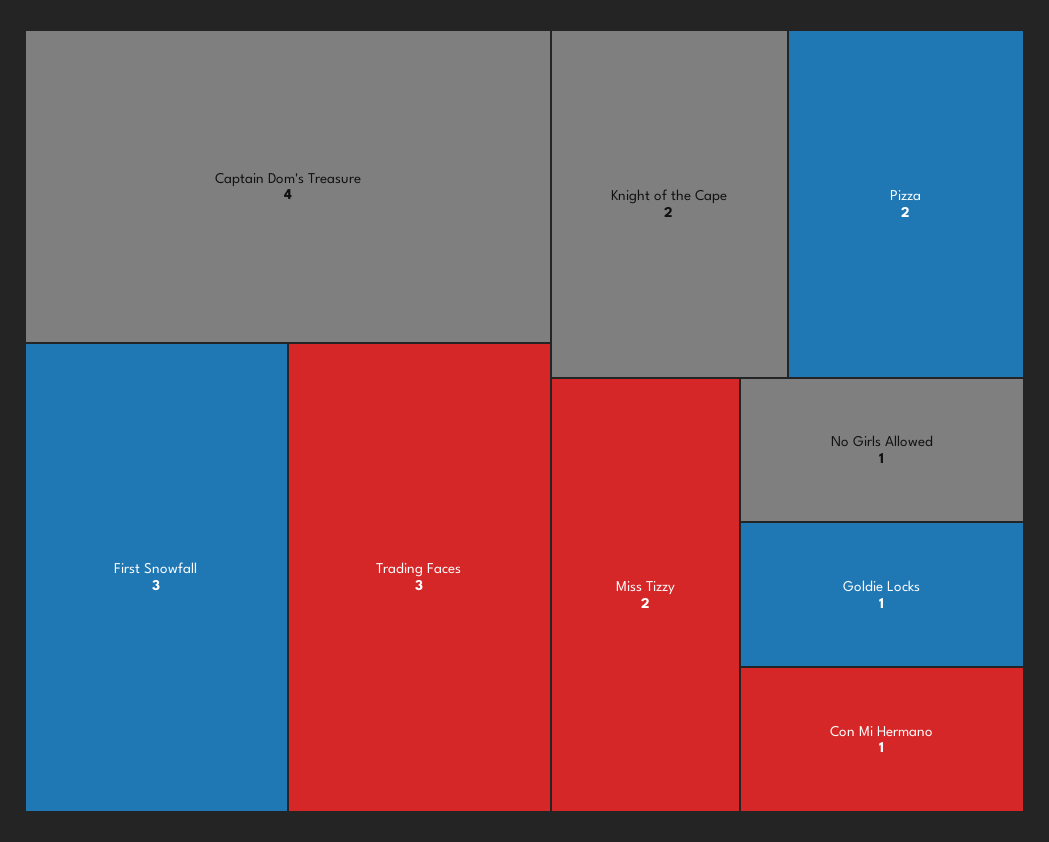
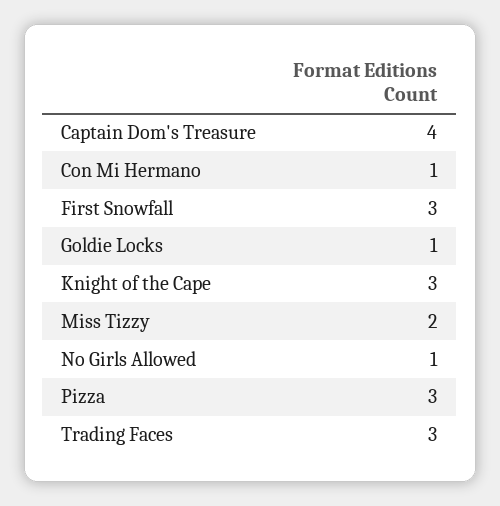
Knight of the Cape: 2 -> 3
Pizza: 2 -> 3

